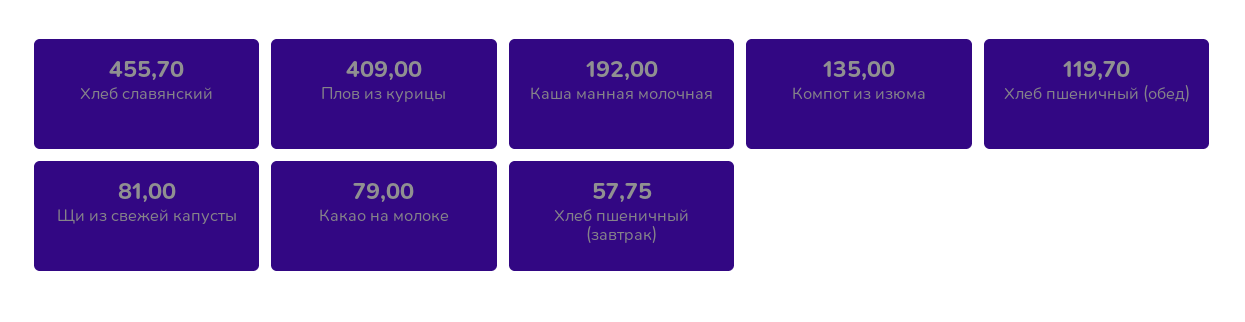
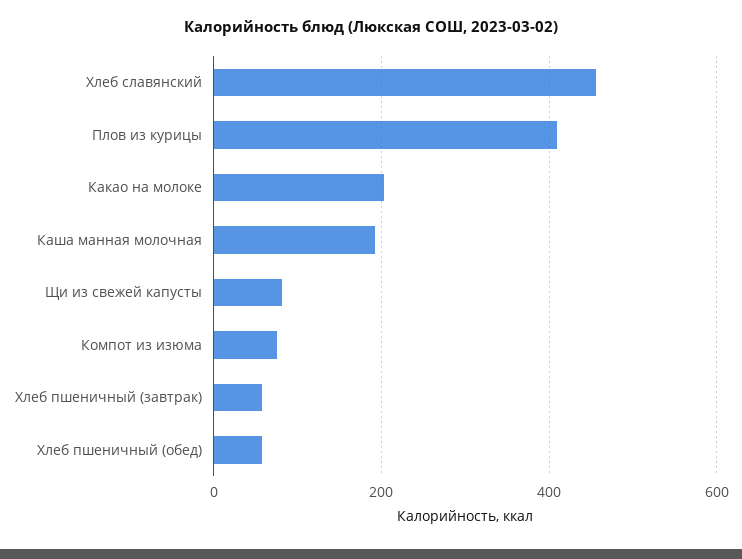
Компот из изюма: 135 -> 80
Хлеб пшеничный (обед): 119.7 -> 60
Какао на молоке: 79 -> 200

